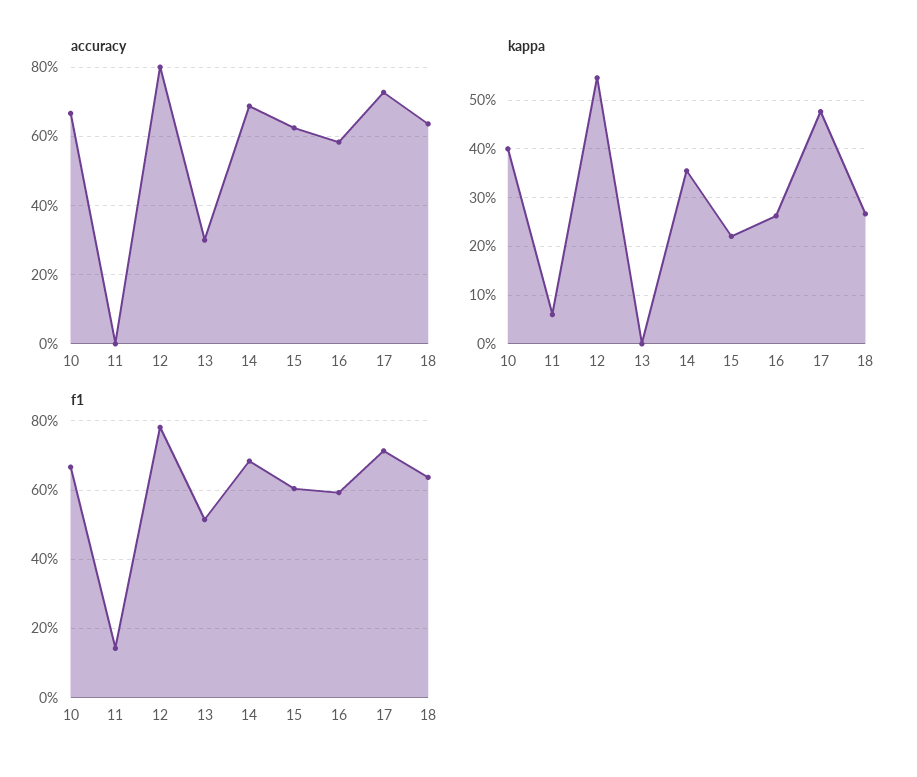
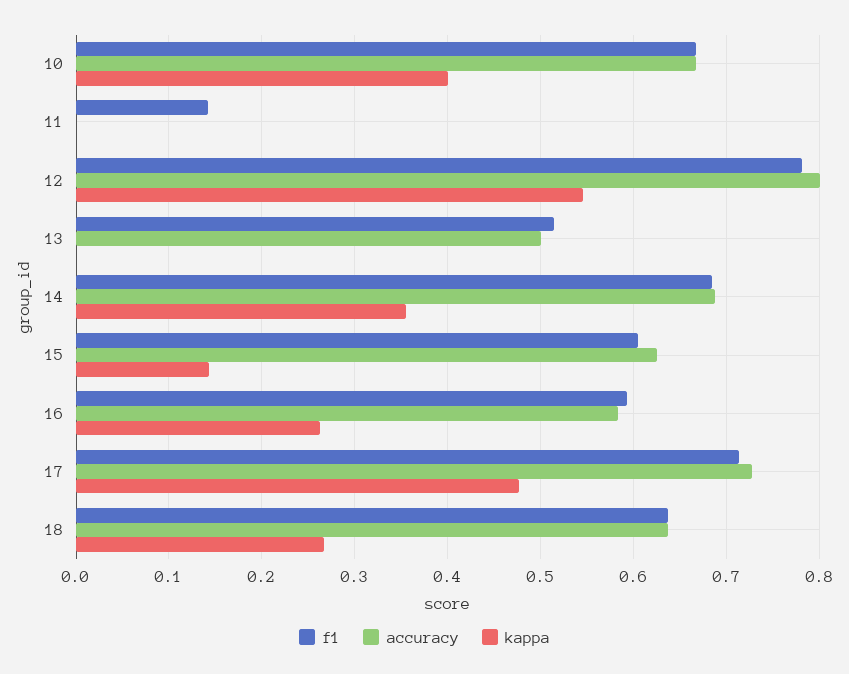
accuracy, 13: 0.3 -> 0.5
kappa, 11: 0.06 -> 0
kappa, 15: 0.22 -> 0.14

